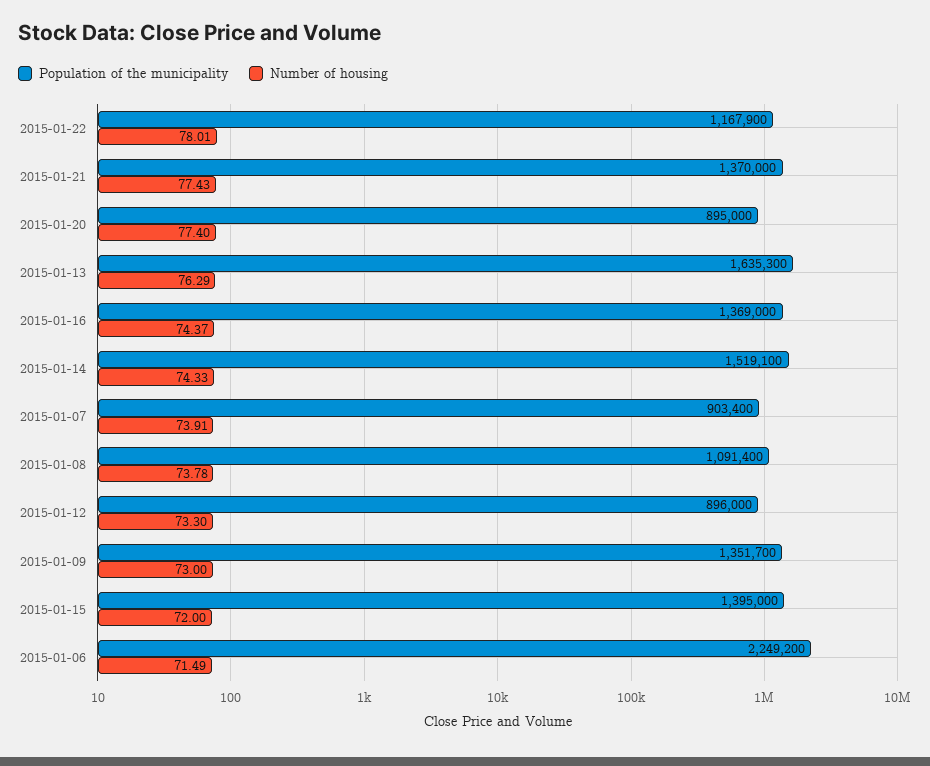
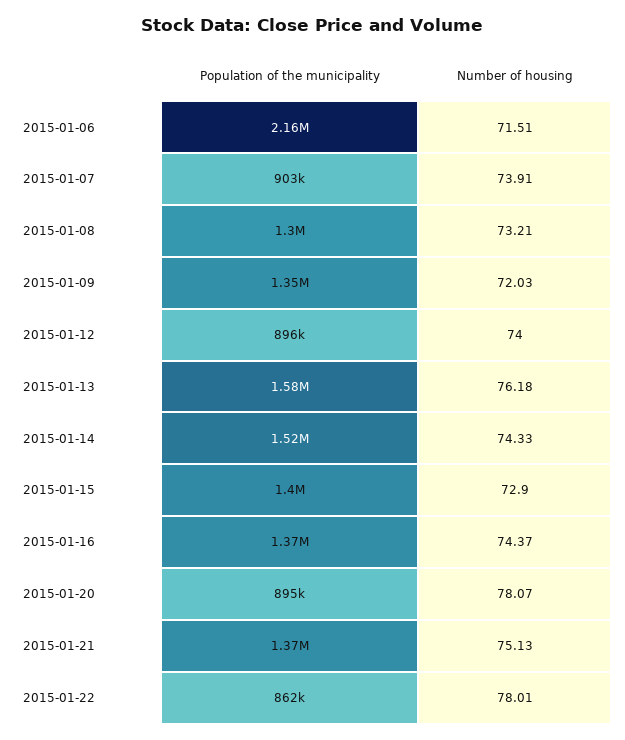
Population of the municipality, 2015-01-22: 1167900 -> 862000
Number of housing, 2015-01-21: 77.43 -> 75.13
Number of housing, 2015-01-20: 77.4 -> 78.07
Population of the municipality, 2015-01-13: 1635300 -> 1580000
Number of housing, 2015-01-13: 76.29 -> 76.18
Population of the municipality, 2015-01-08: 1091400 -> 1300000
Number of housing, 2015-01-08: 73.78 -> 73.21
Number of housing, 2015-01-12: 73.3 -> 74
Number of housing, 2015-01-09: 73 -> 72.03
Number of housing, 2015-01-15: 72 -> 72.9
Population of the municipality, 2015-01-06: 2249200 -> 2160000
Number of housing, 2015-01-06: 71.49 -> 71.51

